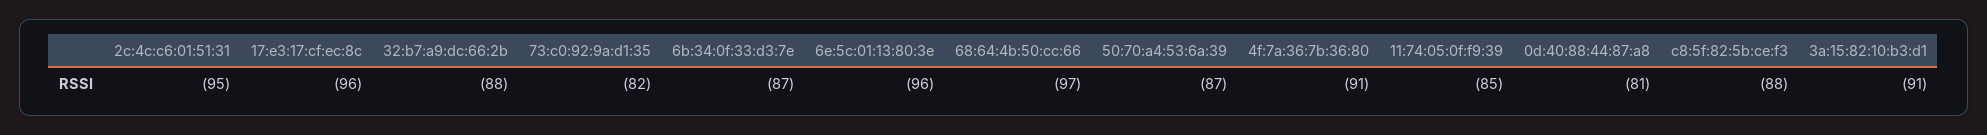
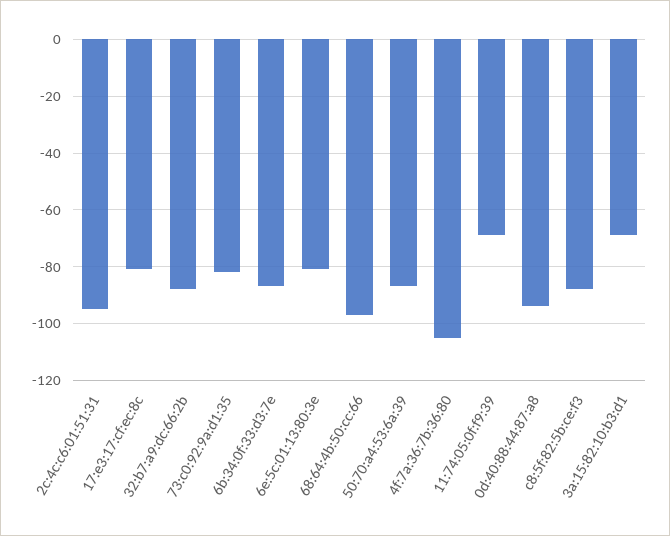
17:e3:17:cf:ec:8c: -96 -> -80
6e:5c:01:13:80:3e: -96 -> -80
4f:7a:36:7b:36:80: -91 -> -105
11:74:05:0f:f9:39: -85 -> -70
0d:40:88:44:87:a8: -81 -> -95
3a:15:82:10:b3:d1: -91 -> -70

